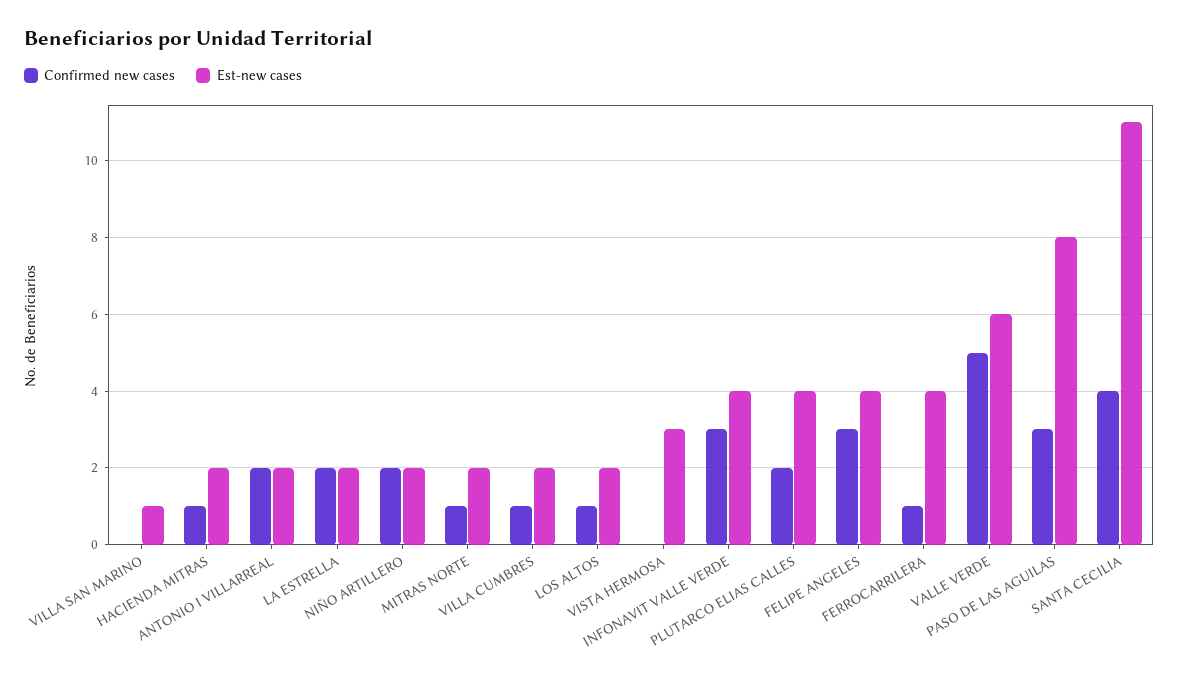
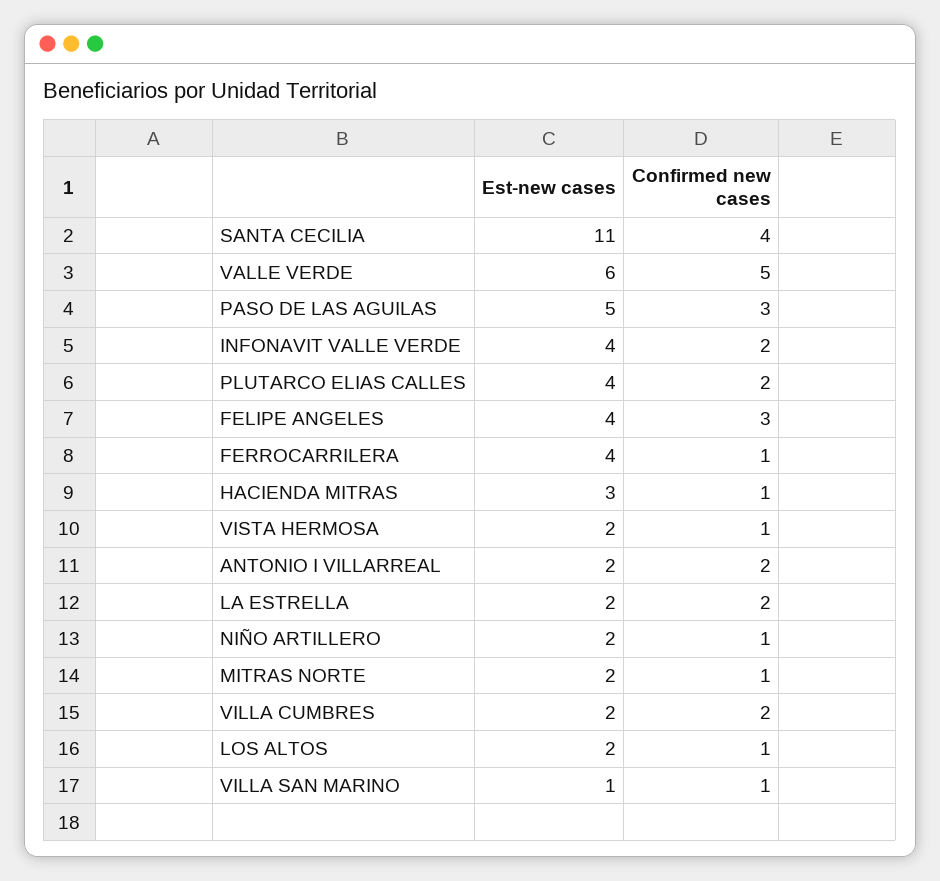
Confirmed new cases, VILLA SAN MARINO: 0 -> 1
Est-new cases, HACIENDA MITRAS: 2 -> 3
Confirmed new cases, NIÑO ARTILLERO: 2 -> 1
Confirmed new cases, VILLA CUMBRES: 1 -> 2
Confirmed new cases, VISTA HERMOSA: 0 -> 1
Est-new cases, VISTA HERMOSA: 3 -> 2
Confirmed new cases, INFONAVIT VALLE VERDE: 3 -> 2
Est-new cases, PASO DE LAS AGUILAS: 8 -> 5

